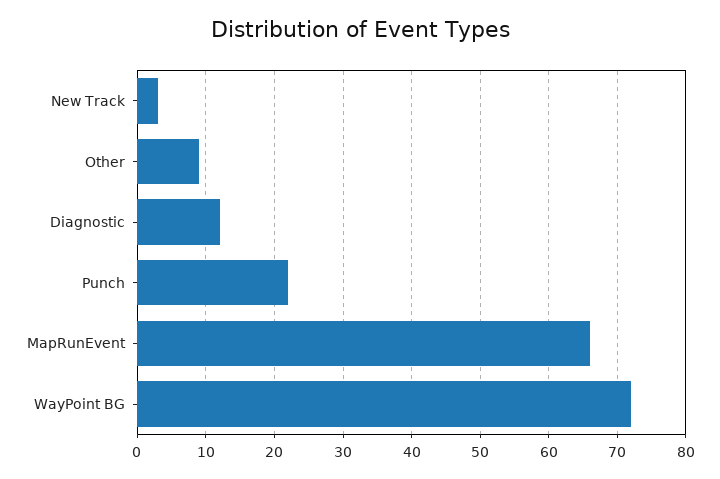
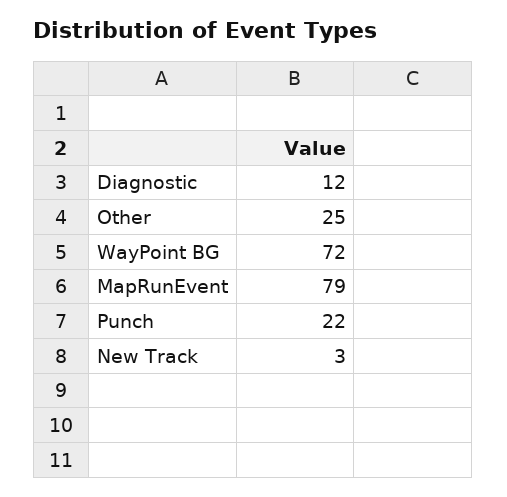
Other: 9 -> 25
MapRunEvent: 66 -> 79

